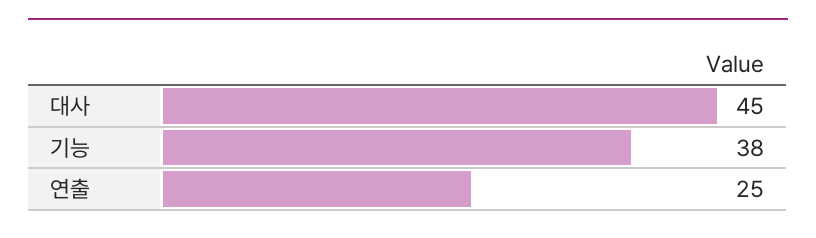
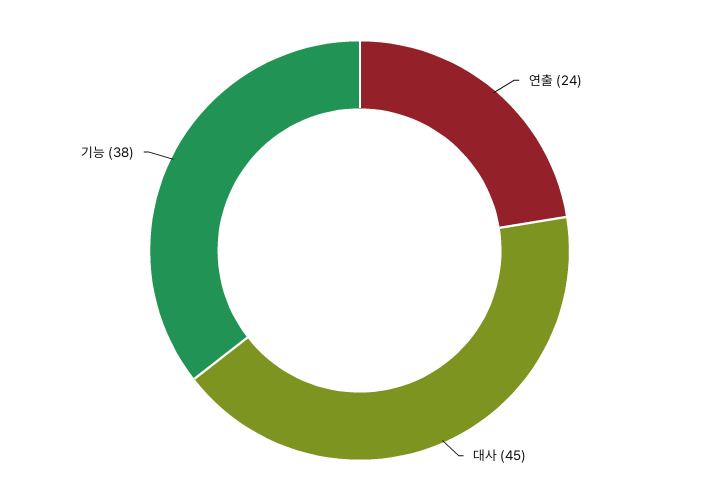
연출: 25 -> 24

